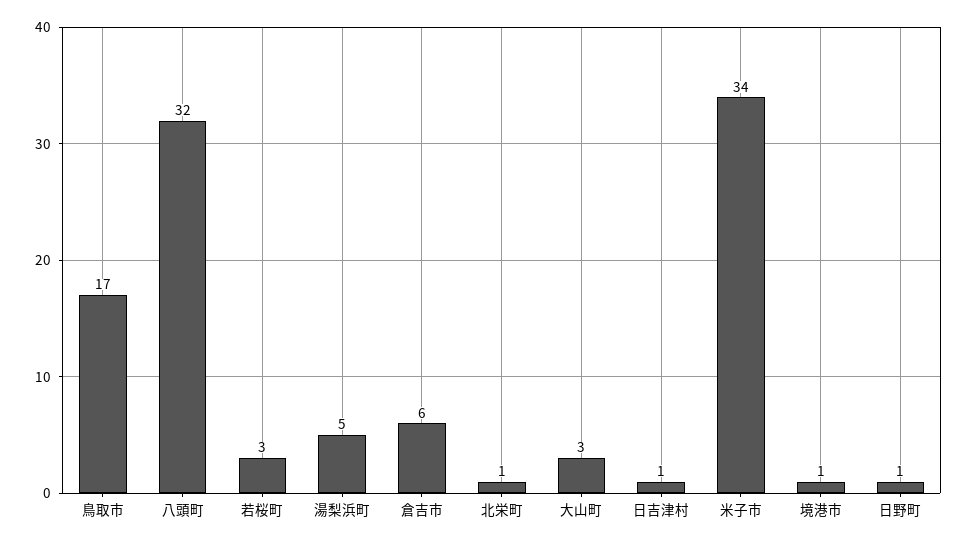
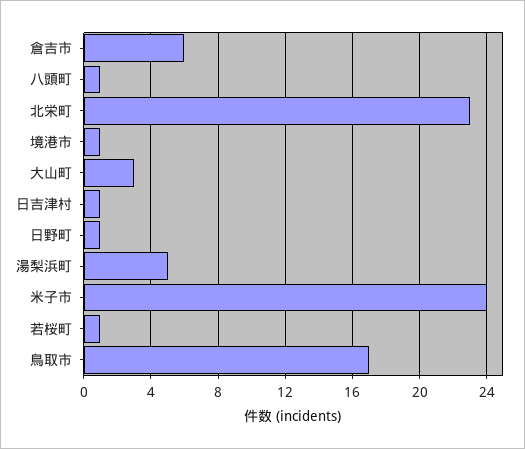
八頭町: 32 -> 1
若桜町: 3 -> 1
北栄町: 1 -> 23
米子市: 34 -> 24

